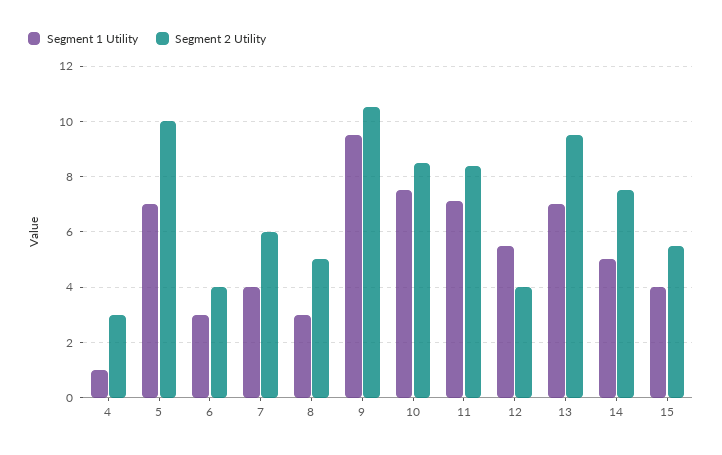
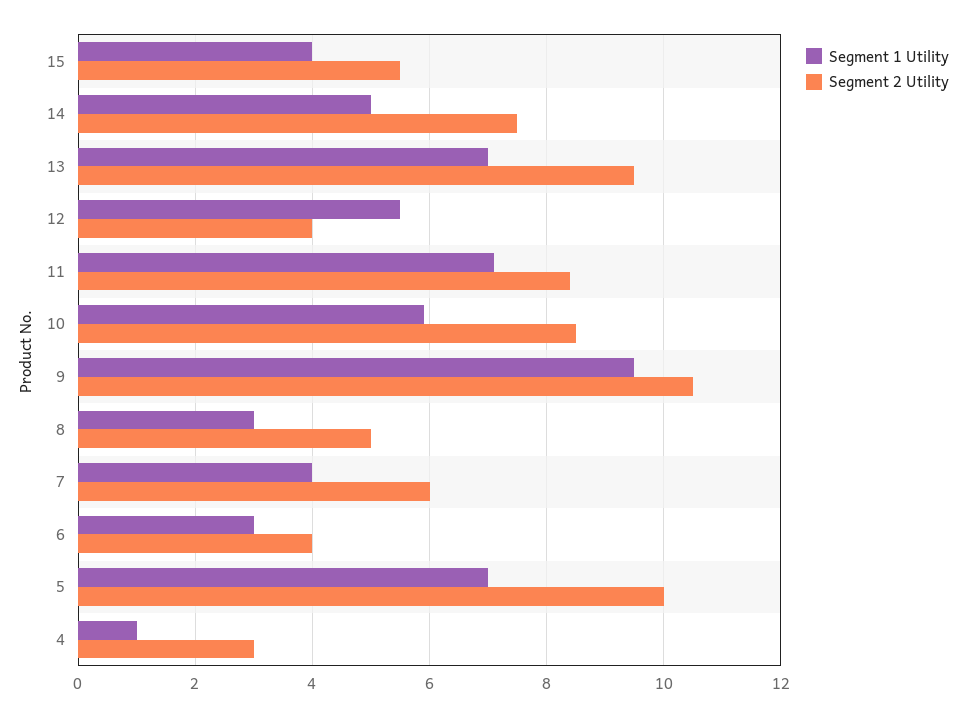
Segment 1 Utility, 10: 7.5 -> 6

